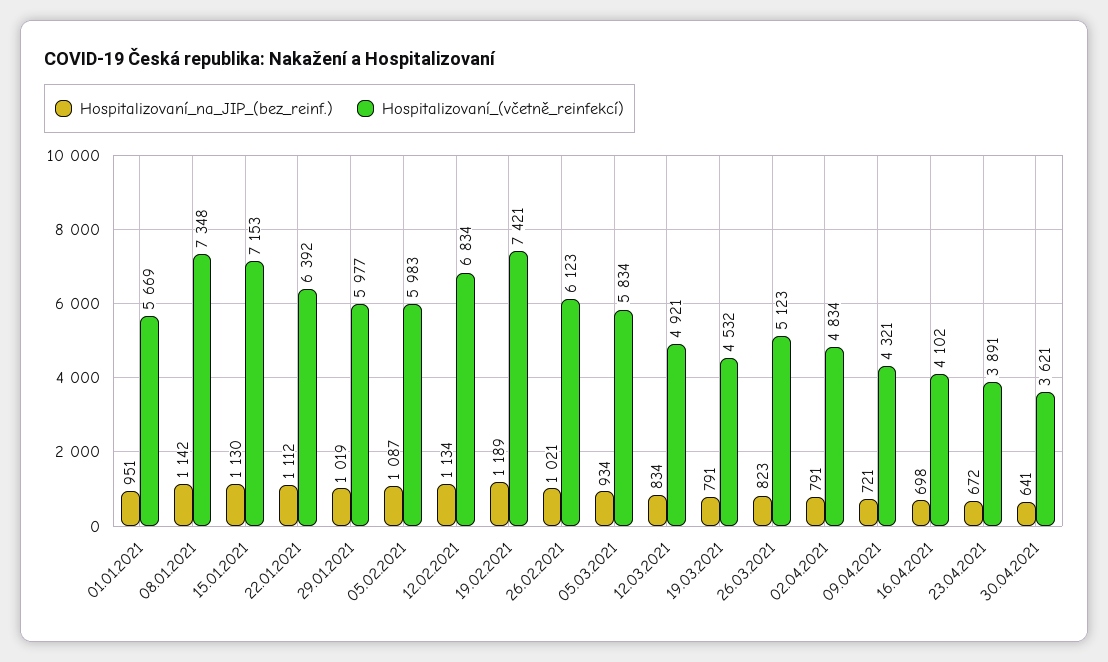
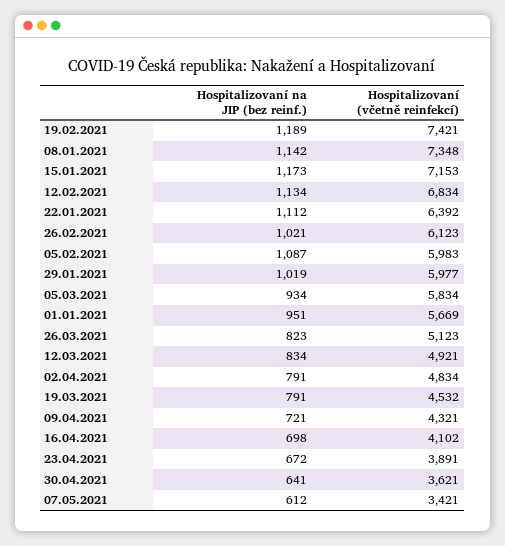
Hospitalizovaní_na_JIP_(bez_reinf.), 15.01.2021: 1130 -> 1173
Hospitalizovaní_na_JIP_(bez_reinf.), 07.05.2021: none -> 612
Hospitalizovaní_(včetně_reinfekcí), 07.05.2021: none -> 3421

